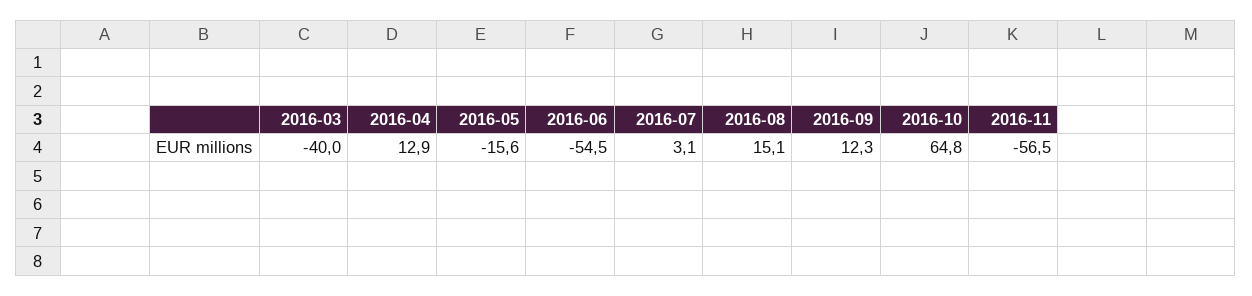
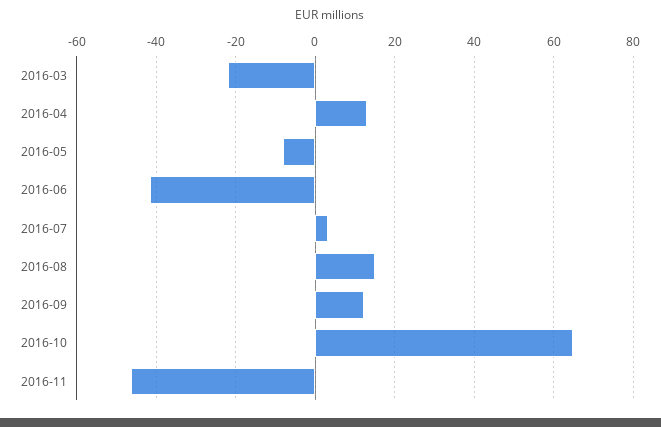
2016-03: -40 -> -22
2016-05: -15.6 -> -8
2016-06: -54.5 -> -42
2016-11: -56.5 -> -46

